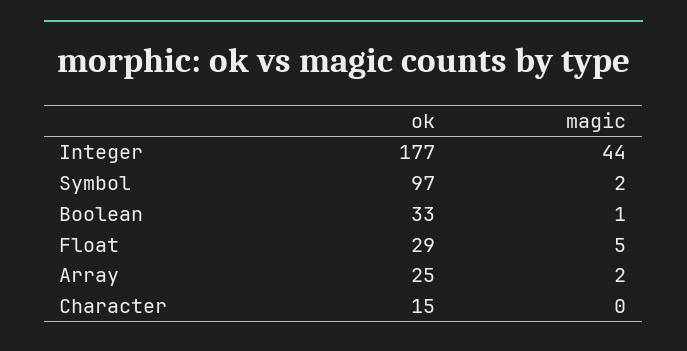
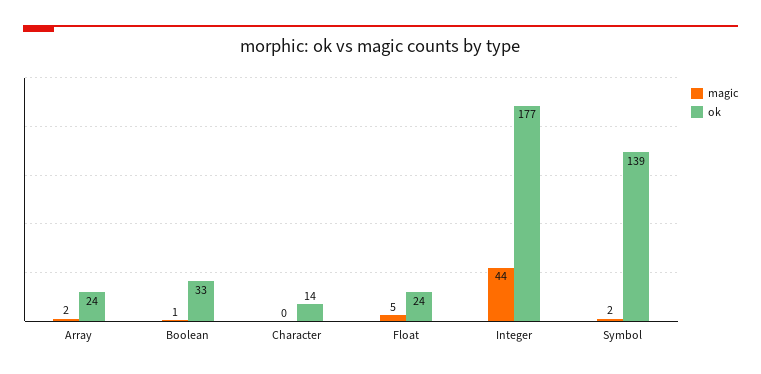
ok, Symbol: 97 -> 139
ok, Float: 29 -> 24
ok, Array: 25 -> 24
ok, Character: 15 -> 14

